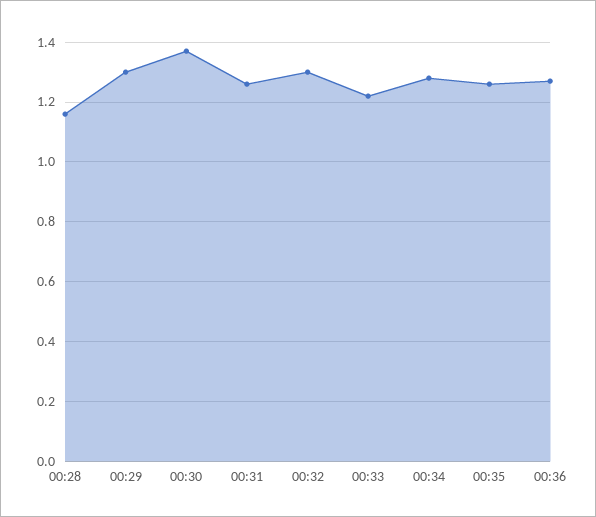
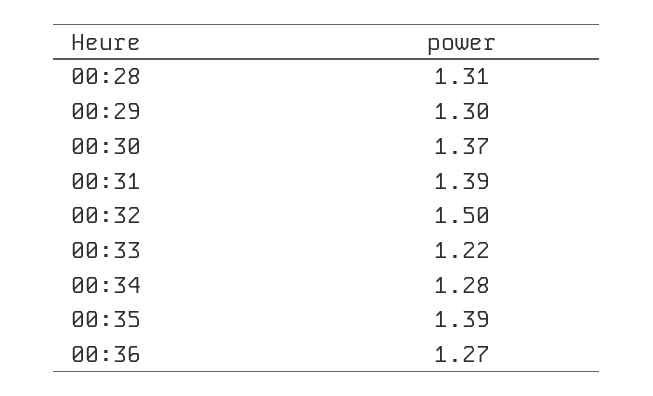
00:28: 1.15 -> 1.31
00:31: 1.25 -> 1.39
00:32: 1.3 -> 1.5
00:35: 1.25 -> 1.39

